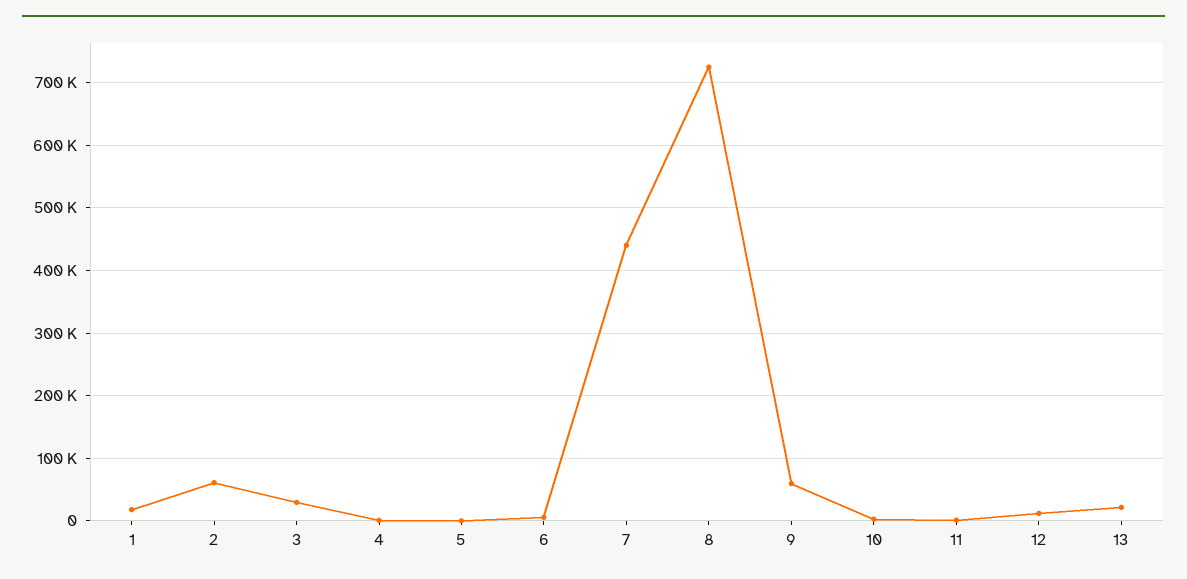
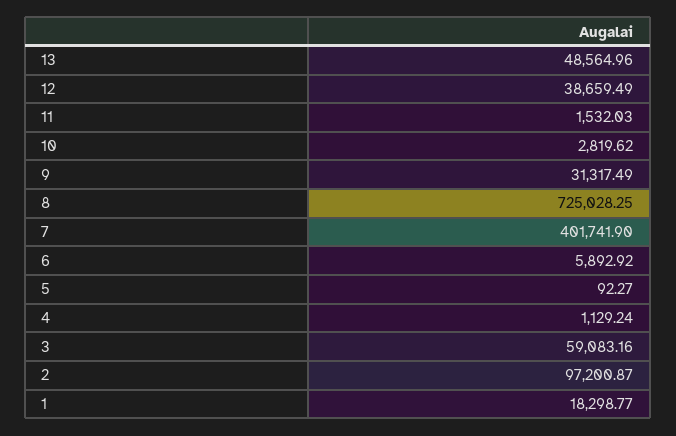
2: 60000 -> 97200.87
3: 30000 -> 59083.16
7: 440000 -> 401741.9
9: 60000 -> 31317.49
12: 10000 -> 38659.49
13: 20000 -> 48564.96

